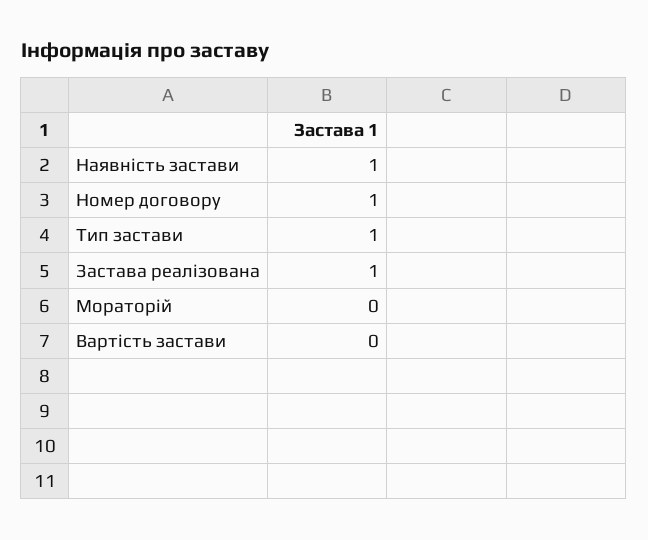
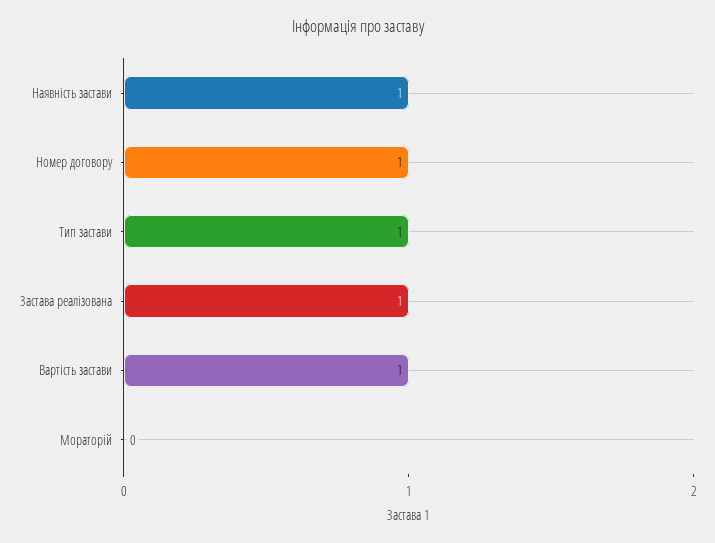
Вартість застави: 0 -> 1

